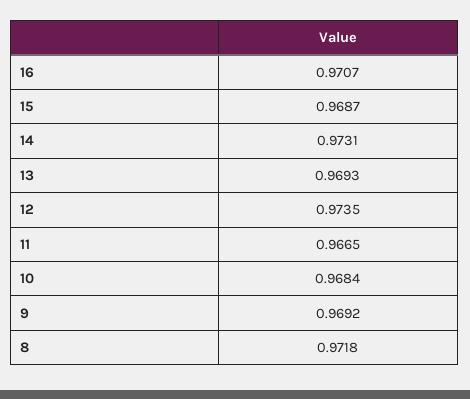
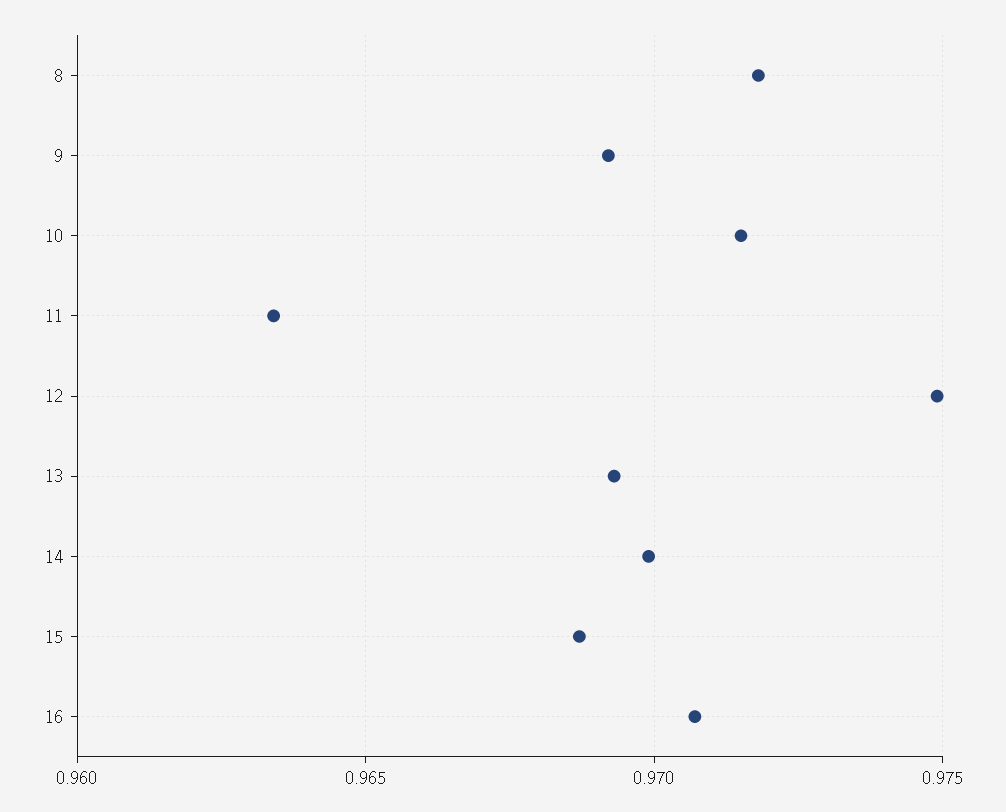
14: 0.9731 -> 0.97
12: 0.9735 -> 0.975
11: 0.9665 -> 0.9635
10: 0.9684 -> 0.9715

